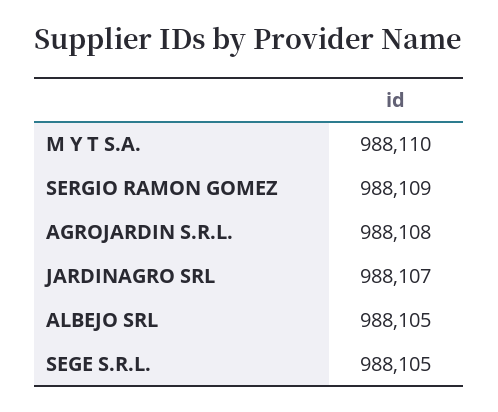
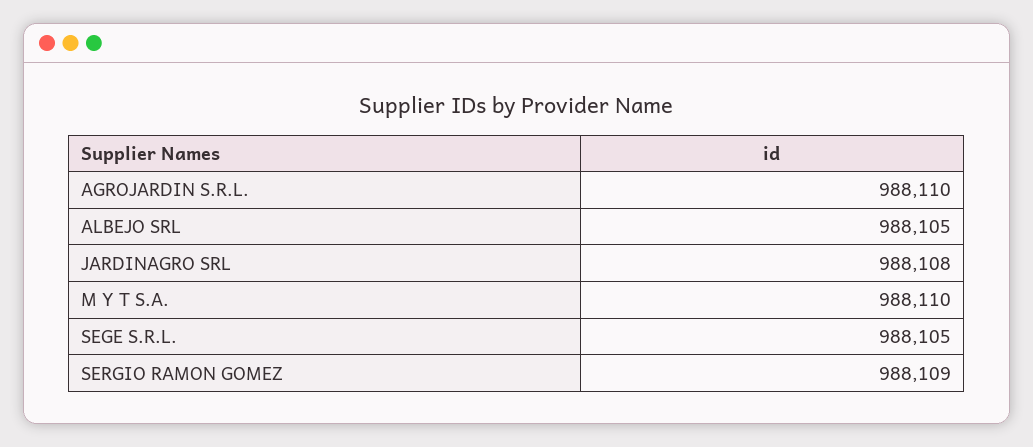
AGROJARDIN S.R.L.: 988108 -> 988110
JARDINAGRO SRL: 988107 -> 988108

